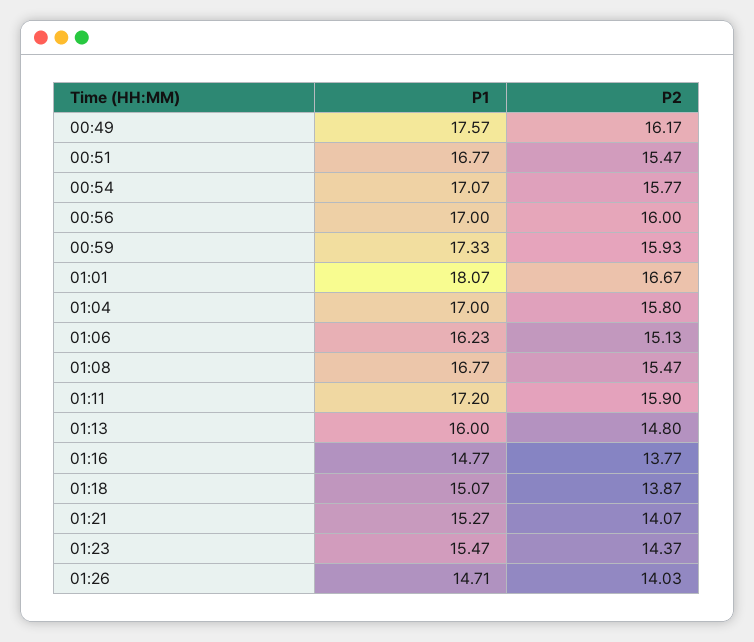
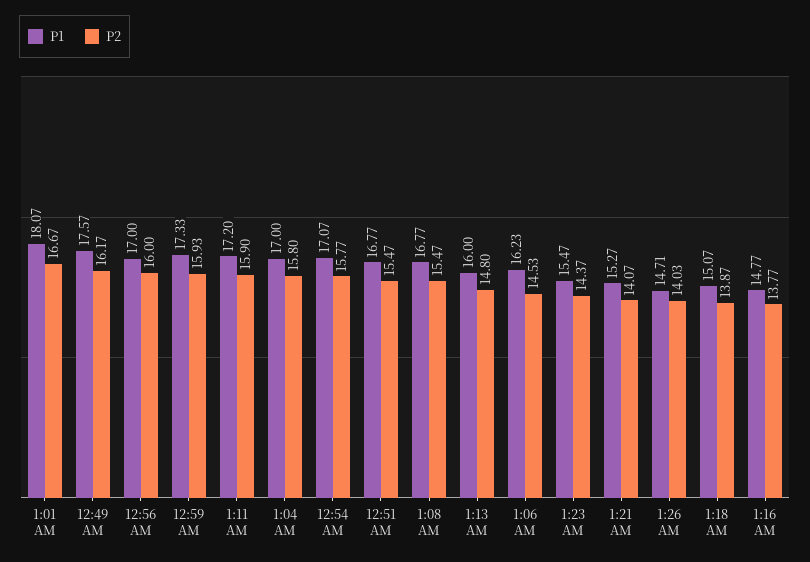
P2, 01:06: 15.13 -> 14.53

